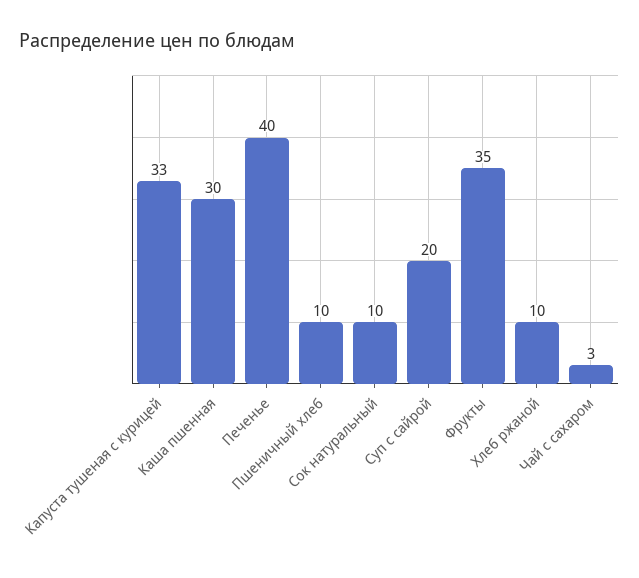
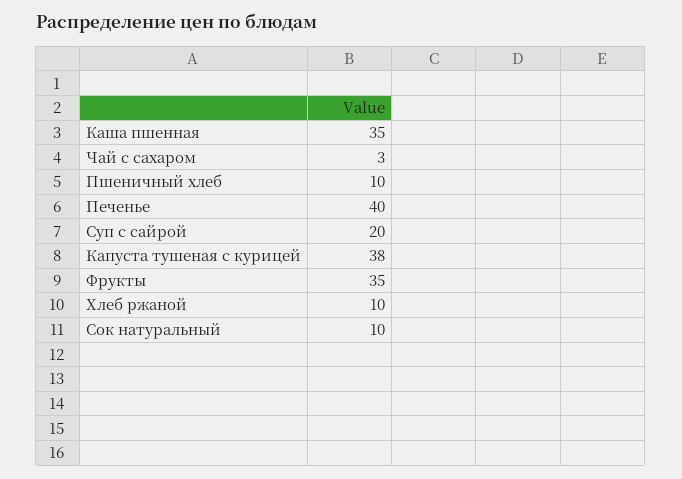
Капуста тушеная с курицей: 33 -> 38
Каша пшенная: 30 -> 35

